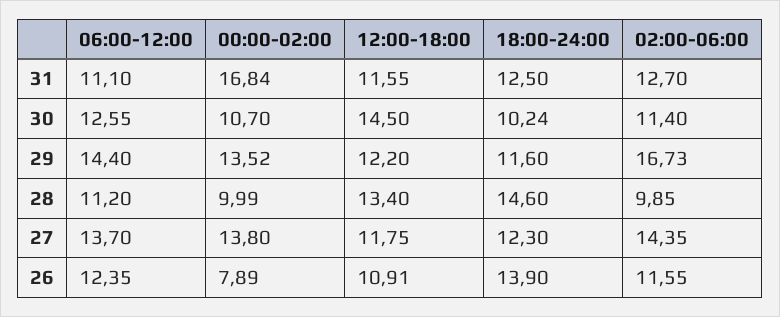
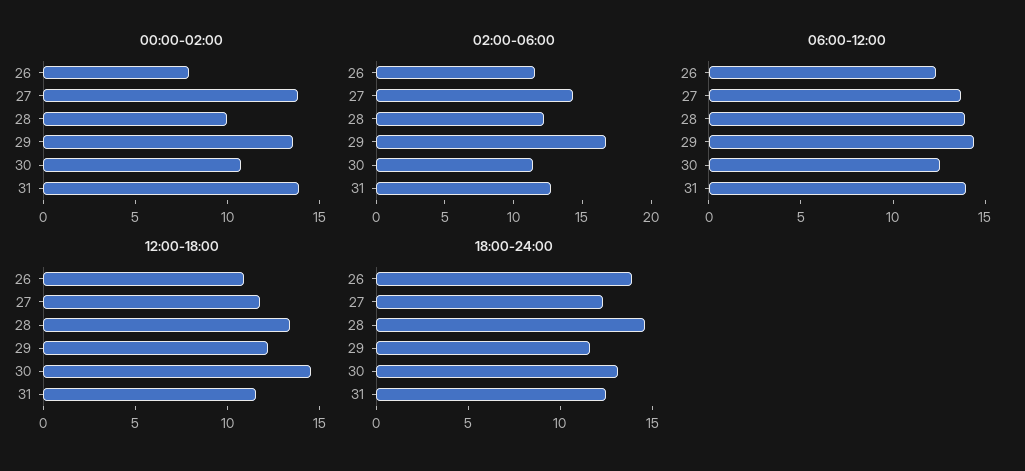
06:00-12:00, 31: 11.1 -> 14
00:00-02:00, 31: 16.84 -> 14
18:00-24:00, 30: 10.24 -> 13
06:00-12:00, 28: 11.2 -> 14
02:00-06:00, 28: 9.85 -> 12

